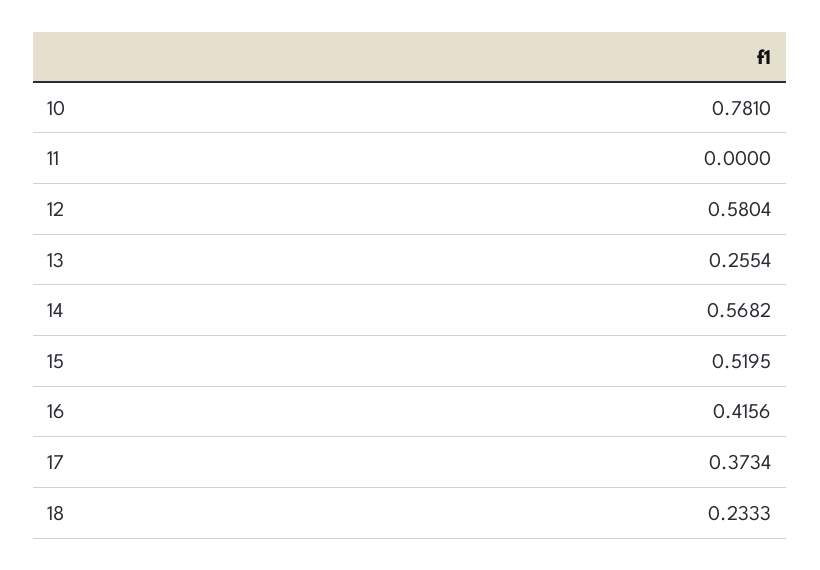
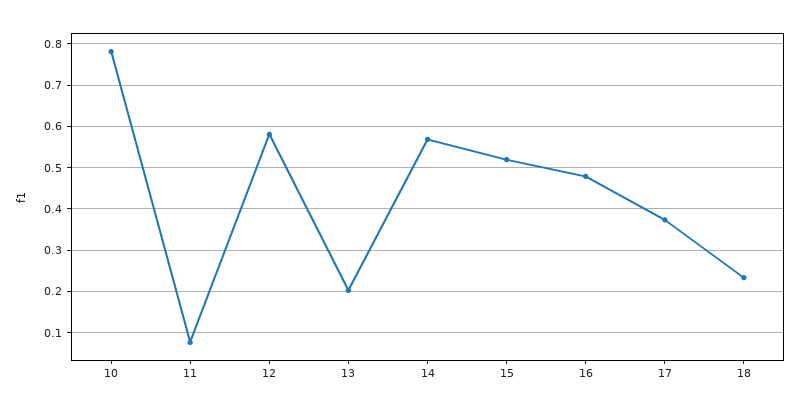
11: 0 -> 0.08
13: 0.2554 -> 0.2
16: 0.4156 -> 0.48

